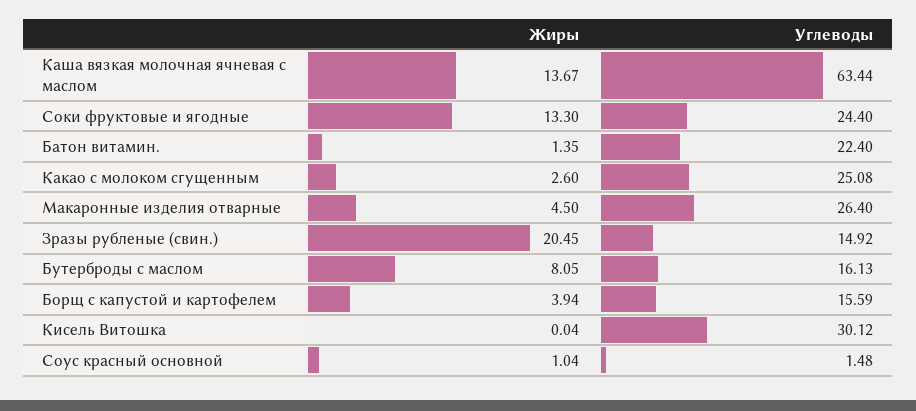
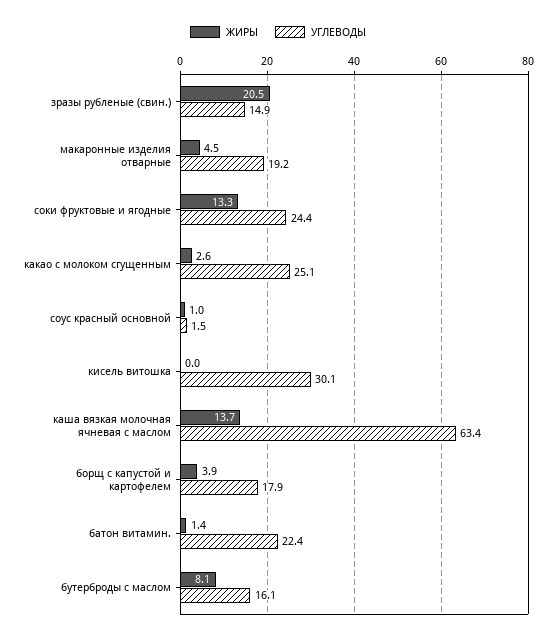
Углеводы, Макаронные изделия отварные: 26.4 -> 19.2
Углеводы, Борщ с капустой и картофелем: 15.59 -> 17.9

